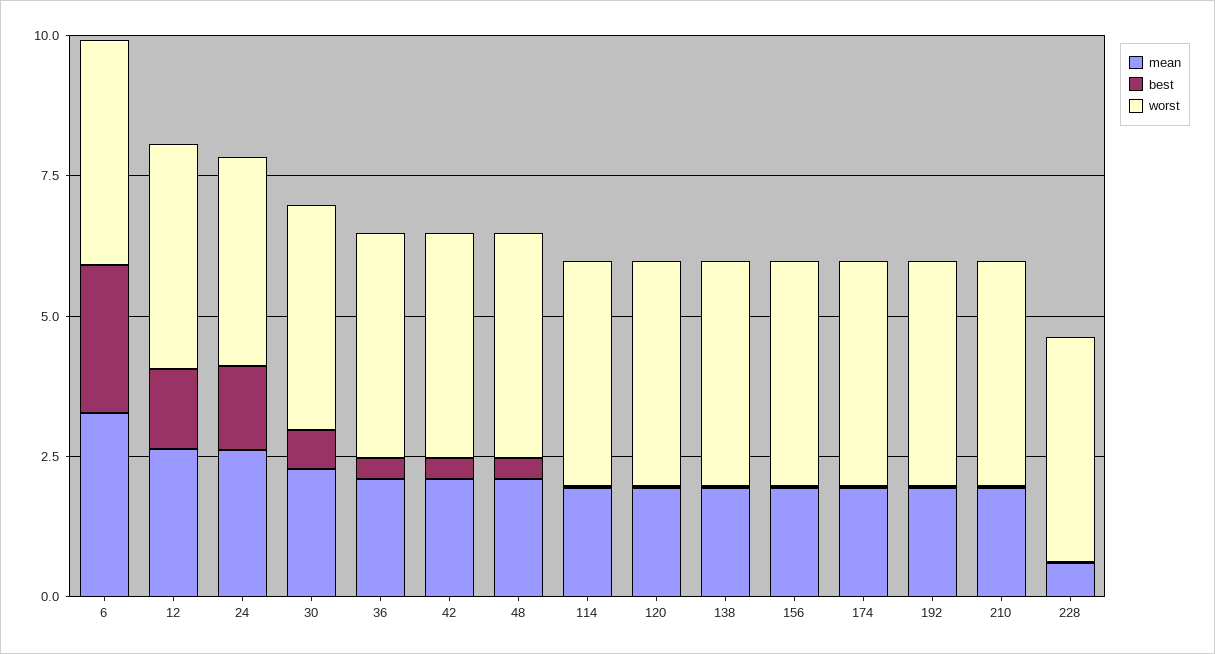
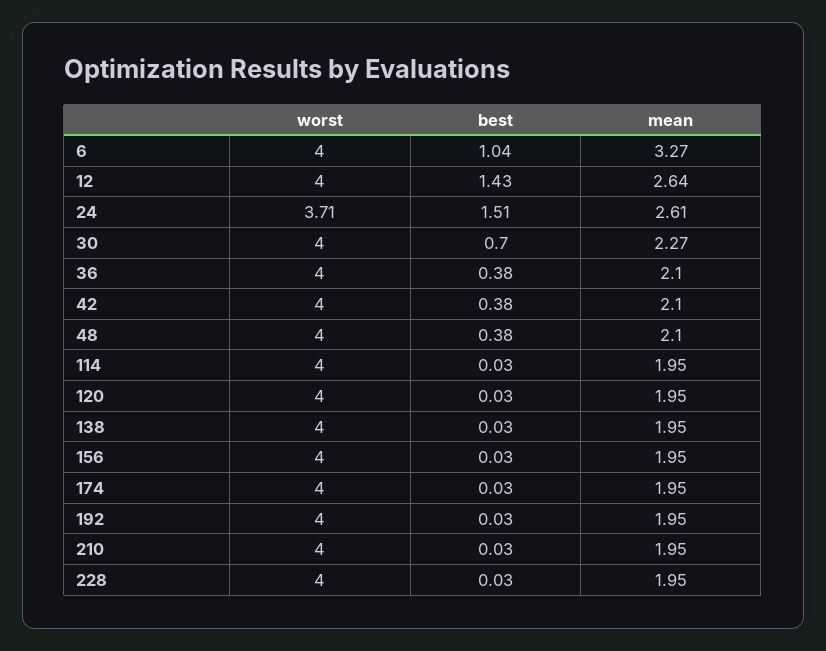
best, 6: 2.5 -> 1.04
mean, 228: 0.5 -> 1.95

